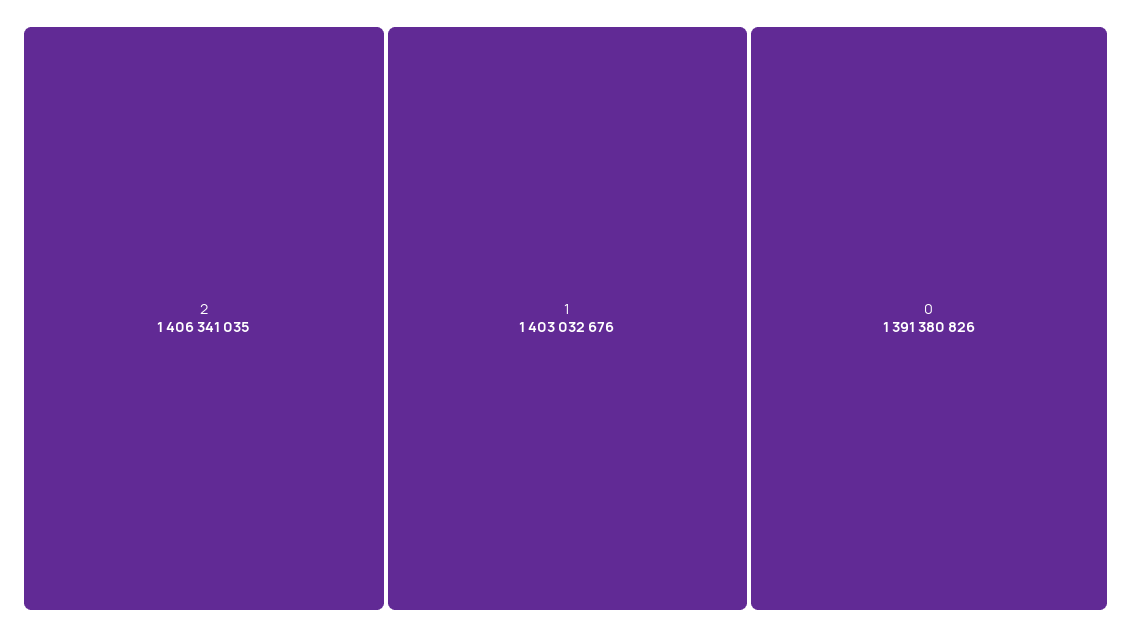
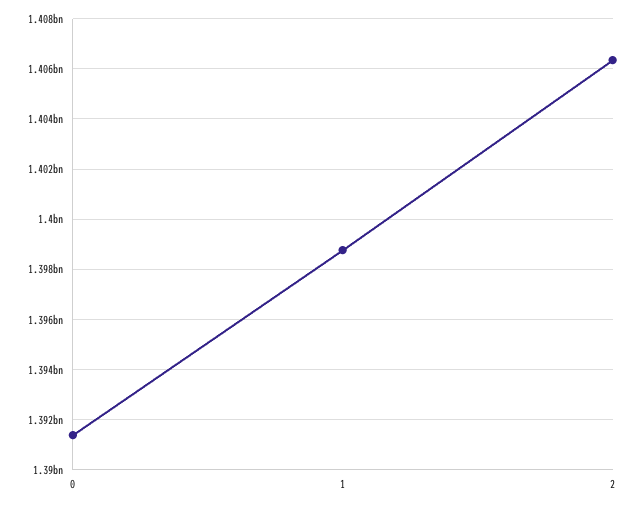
1: 1403032676 -> 1398750000

